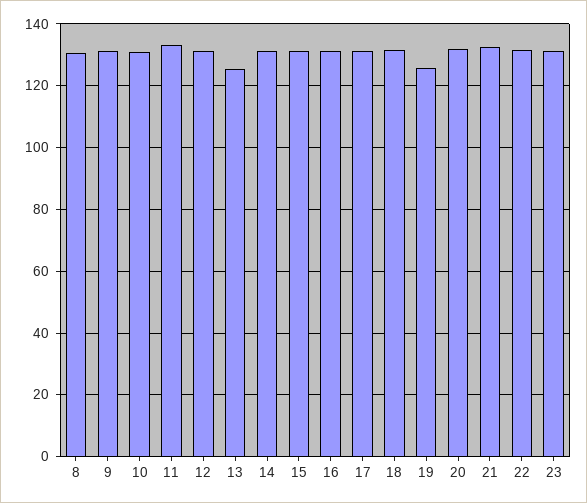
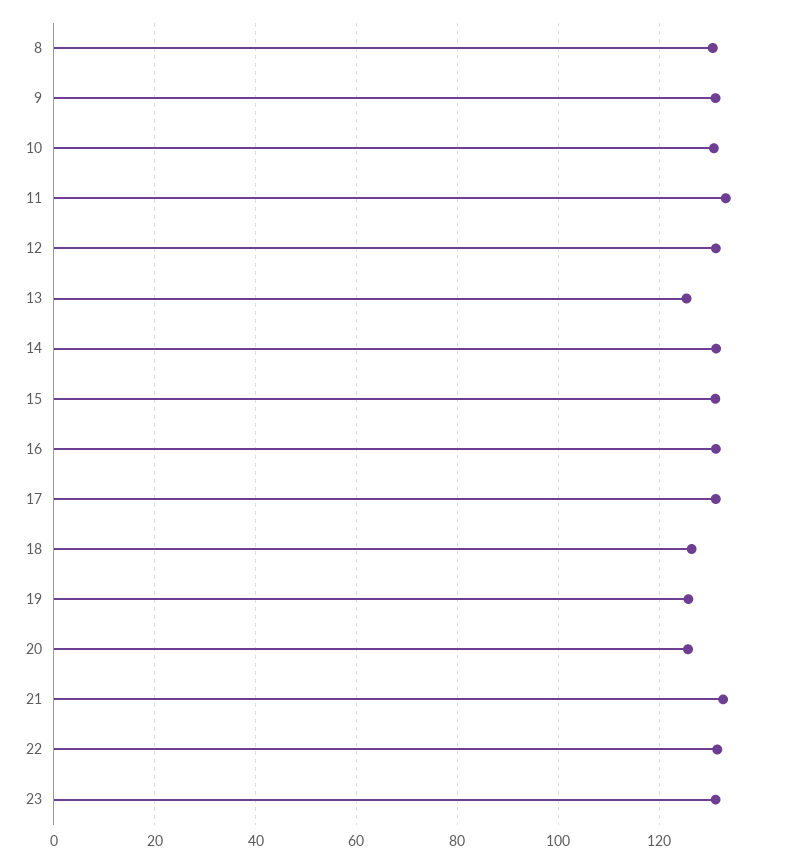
18: 132 -> 126
20: 132 -> 126

